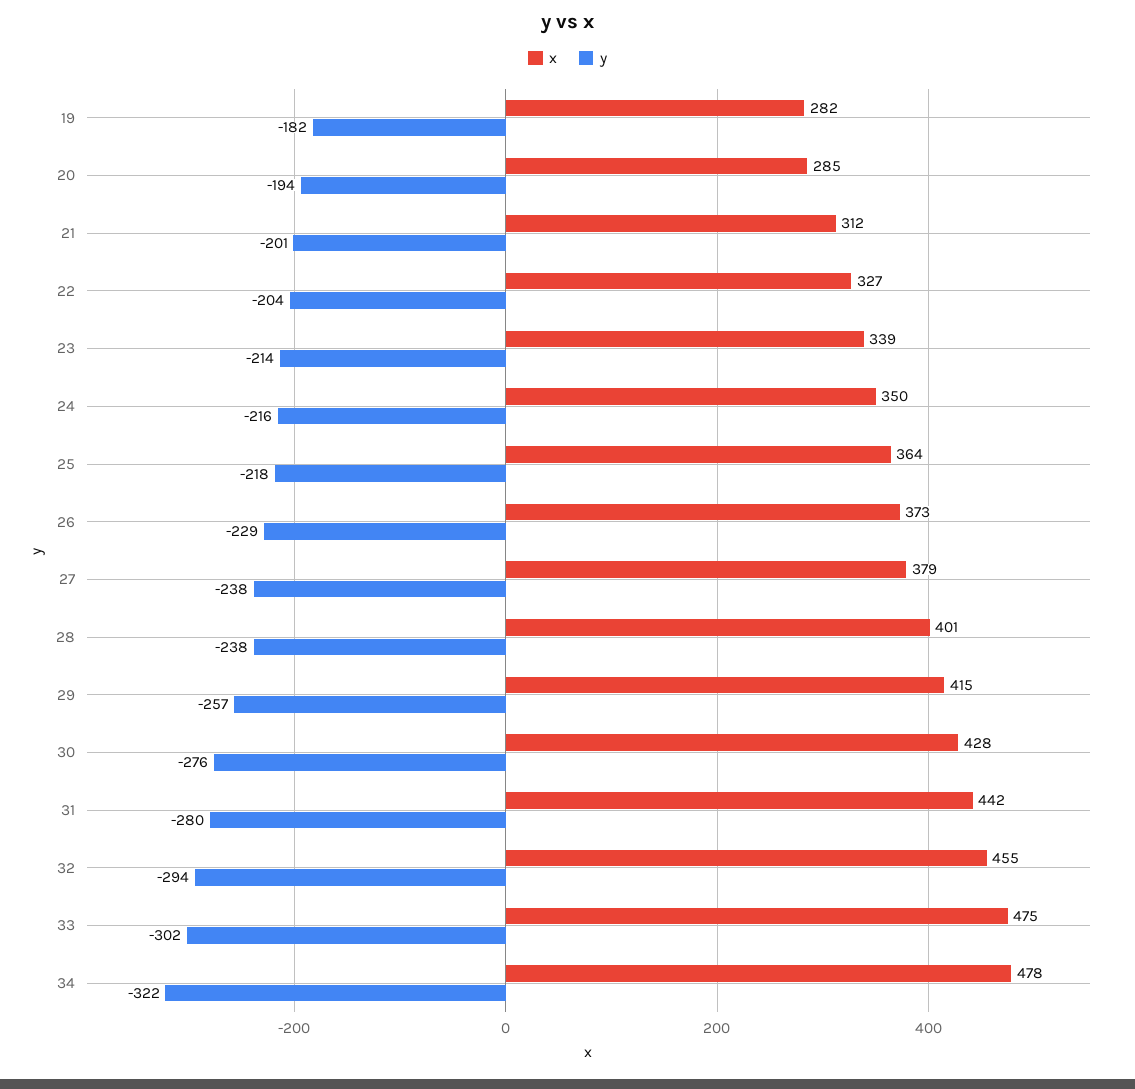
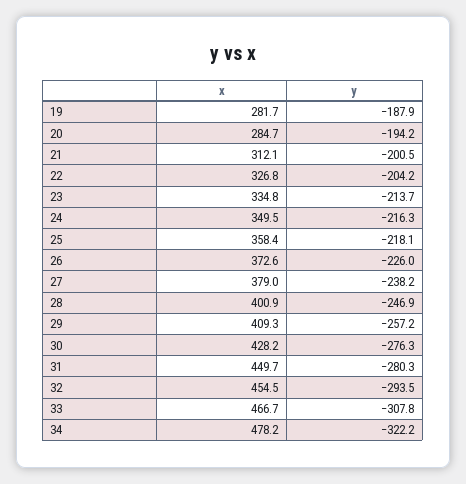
y, 19: -182 -> -187.9
x, 23: 339 -> 334.8
x, 25: 364 -> 358.4
y, 26: -229 -> -226
y, 28: -238 -> -246.9
x, 29: 415 -> 409.3
x, 31: 442 -> 449.7
x, 33: 475 -> 466.7
y, 33: -302 -> -307.8

